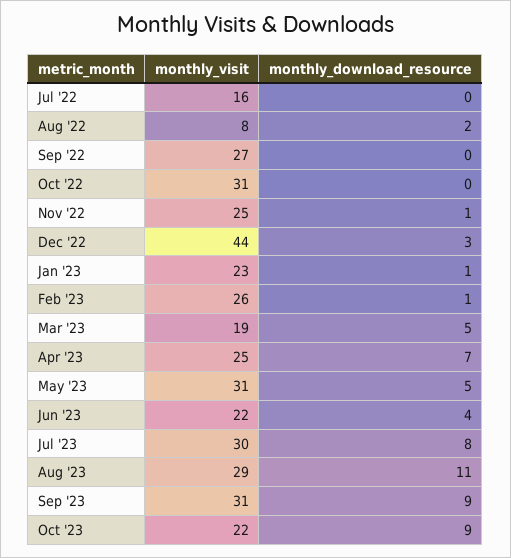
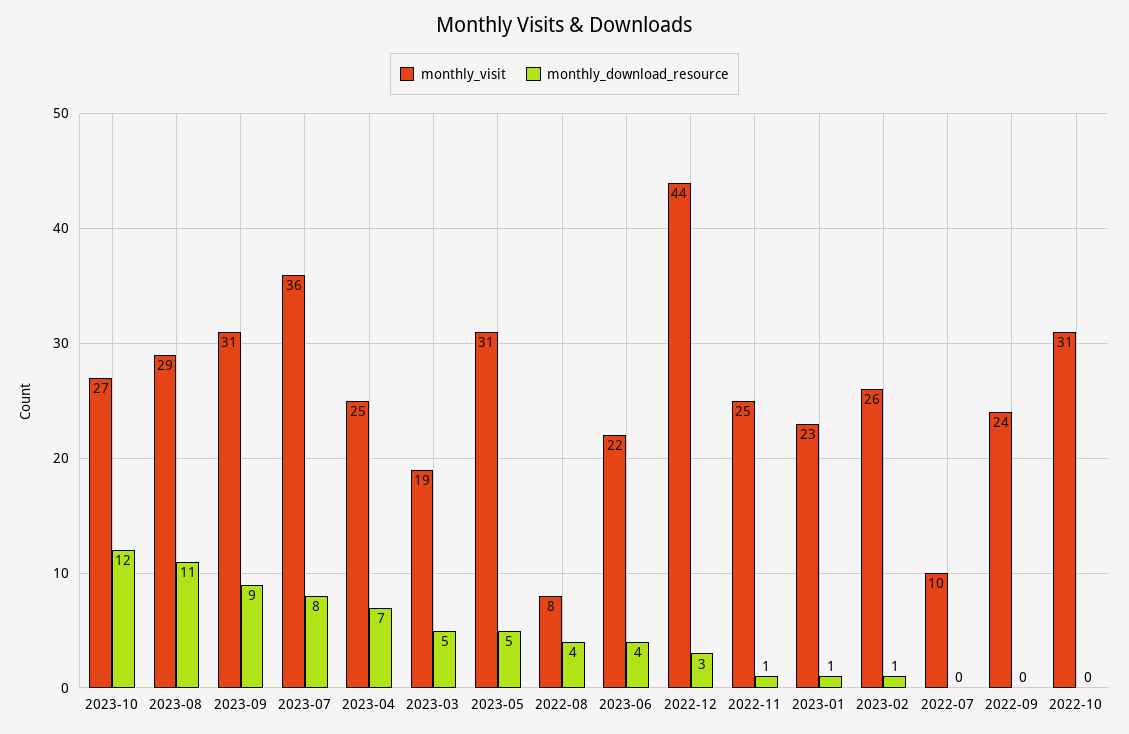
monthly_visit, Jul '22: 16 -> 10
monthly_download_resource, Aug '22: 2 -> 4
monthly_visit, Sep '22: 27 -> 24
monthly_visit, Jul '23: 30 -> 36
monthly_visit, Oct '23: 22 -> 27
monthly_download_resource, Oct '23: 9 -> 12

